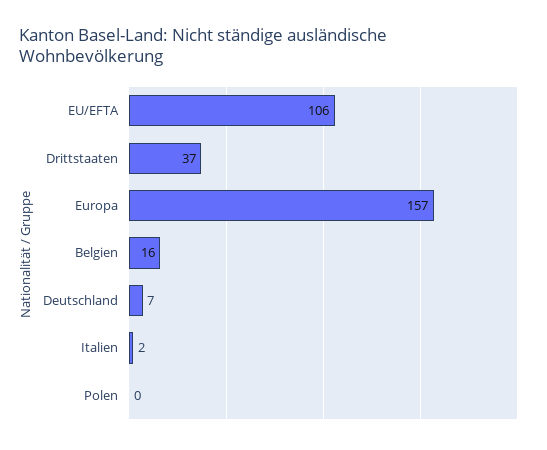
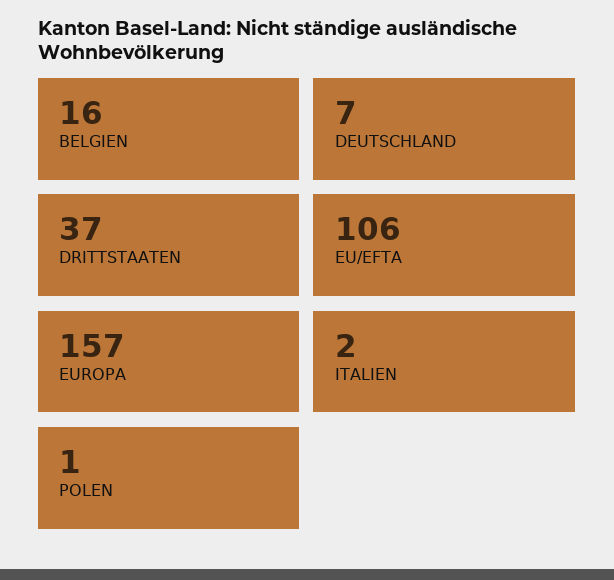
Polen: 0 -> 1

